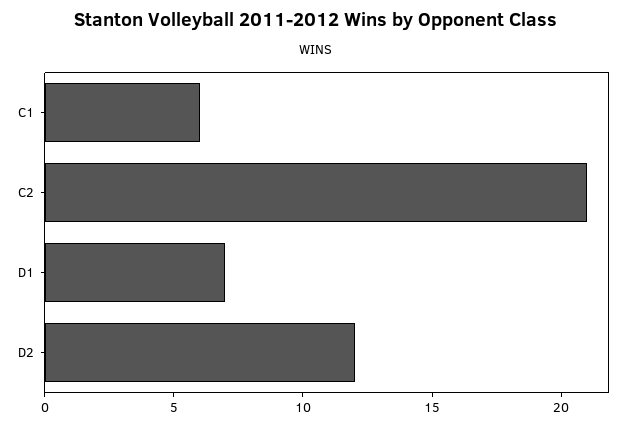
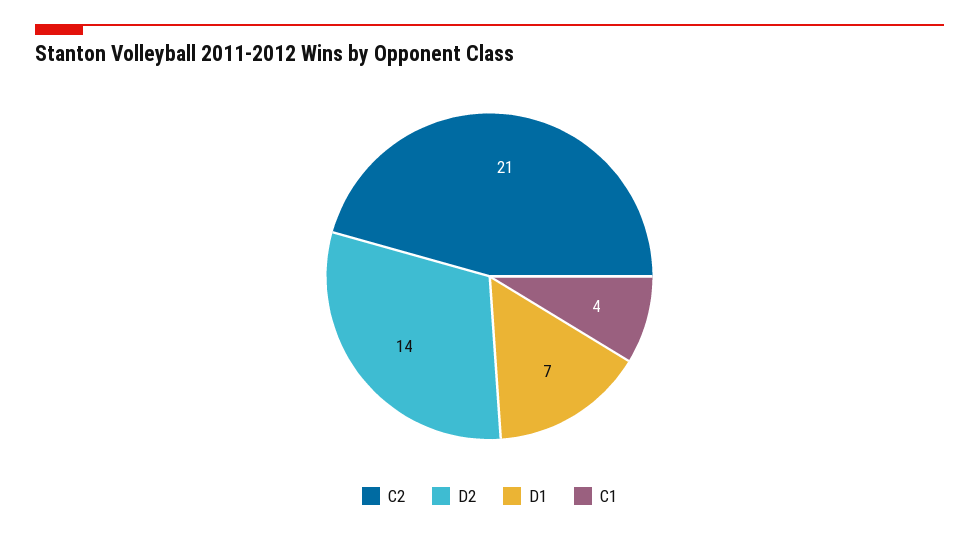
C1: 6 -> 4
D2: 12 -> 14

